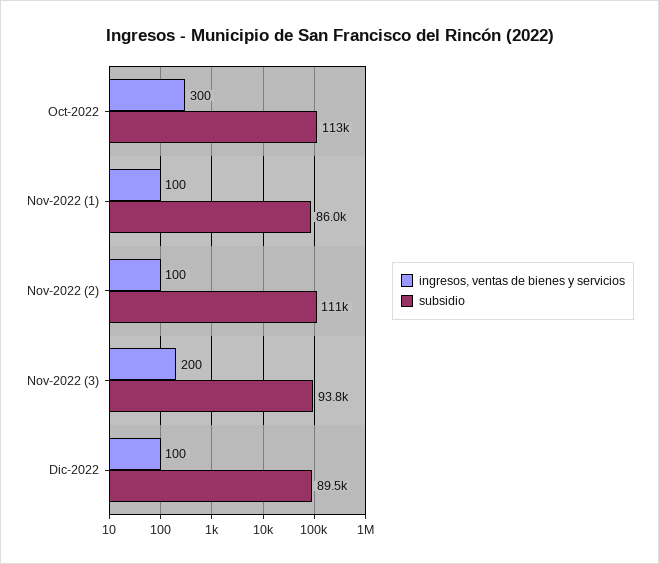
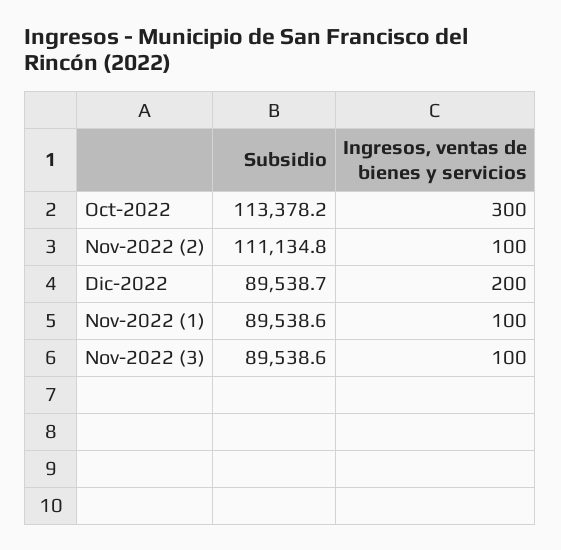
subsidio, Nov-2022 (1): 86000 -> 89538.6
ingresos, ventas de bienes y servicios, Nov-2022 (3): 200 -> 100
subsidio, Nov-2022 (3): 93800 -> 89538.6
ingresos, ventas de bienes y servicios, Dic-2022: 100 -> 200

